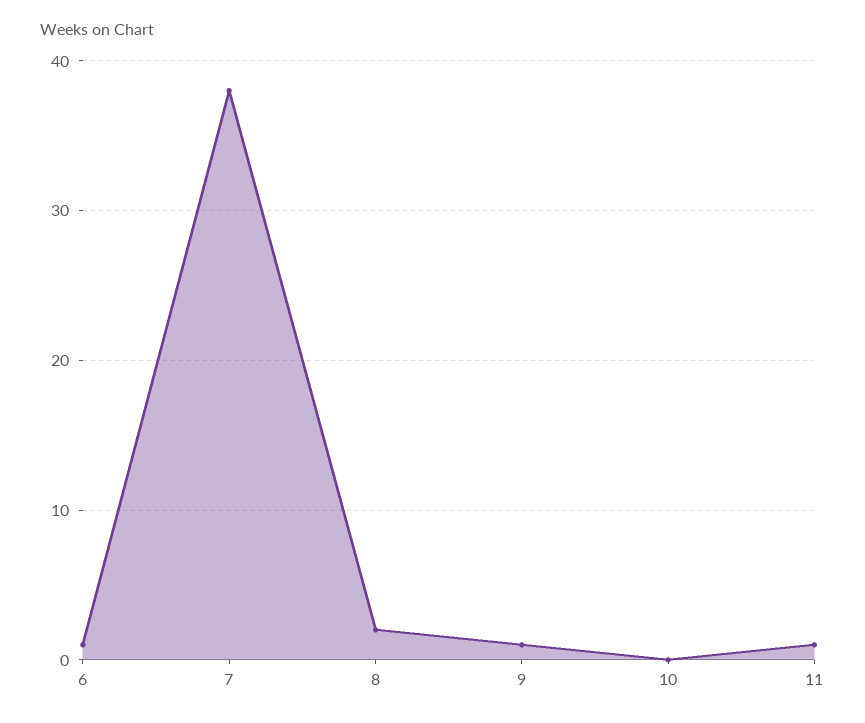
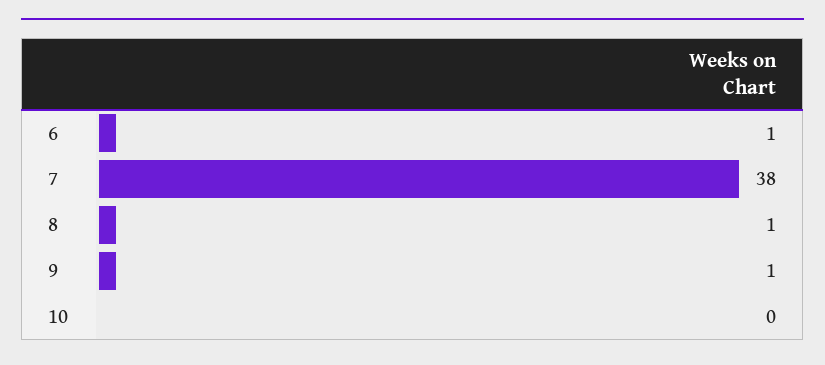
8: 2 -> 1
11: 1 -> none

